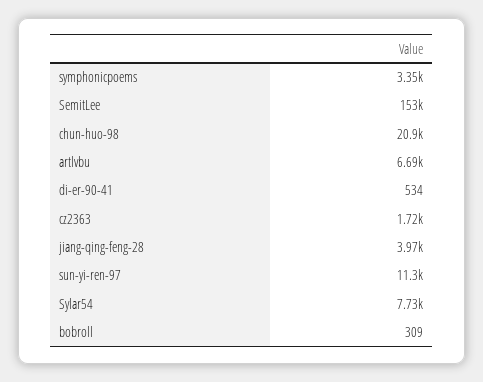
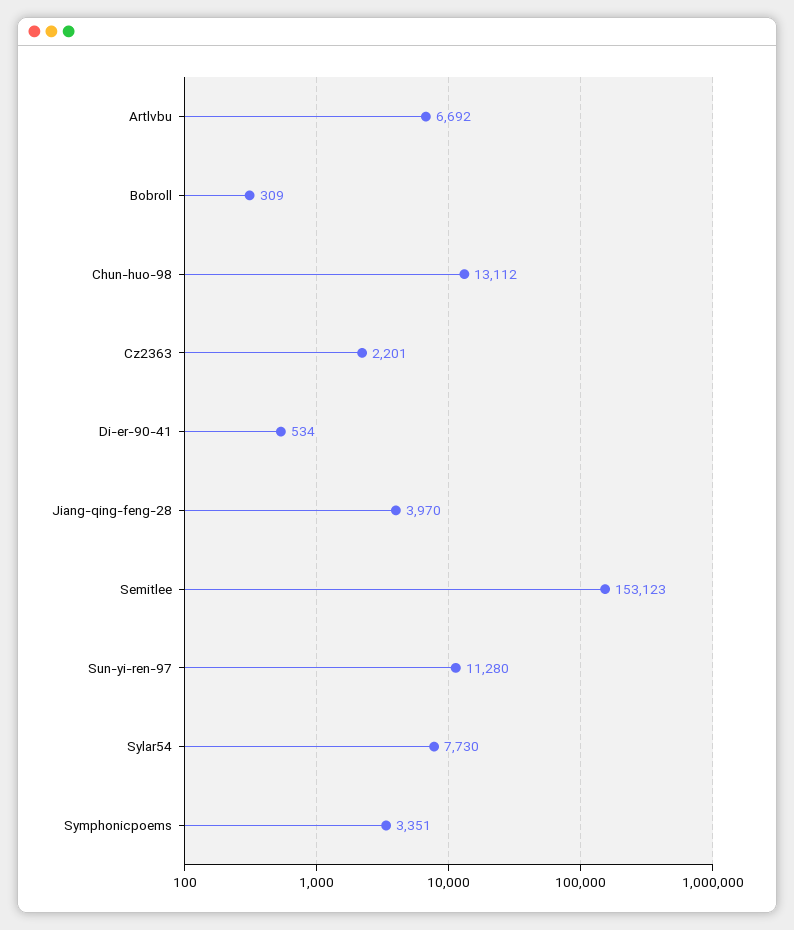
chun-huo-98: 20900 -> 13112
cz2363: 1720 -> 2201

